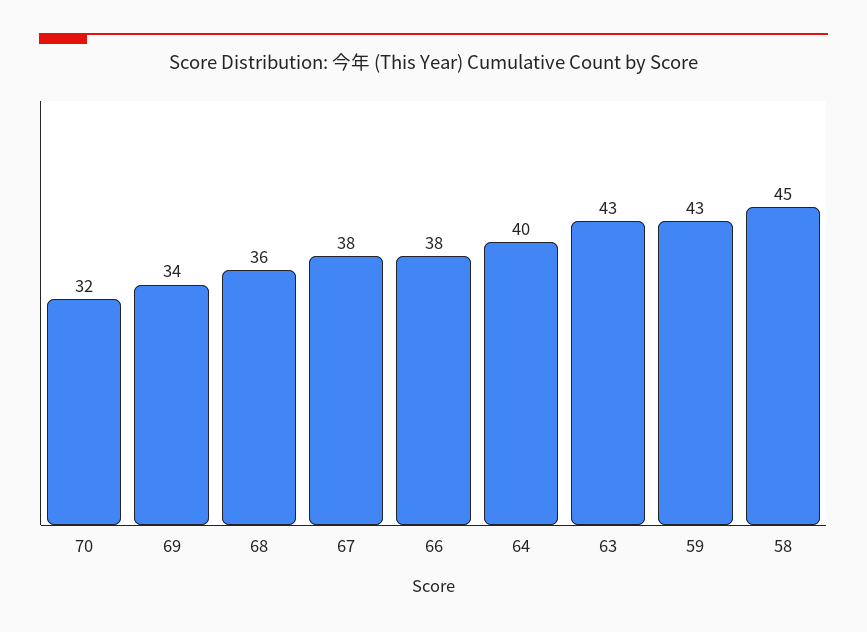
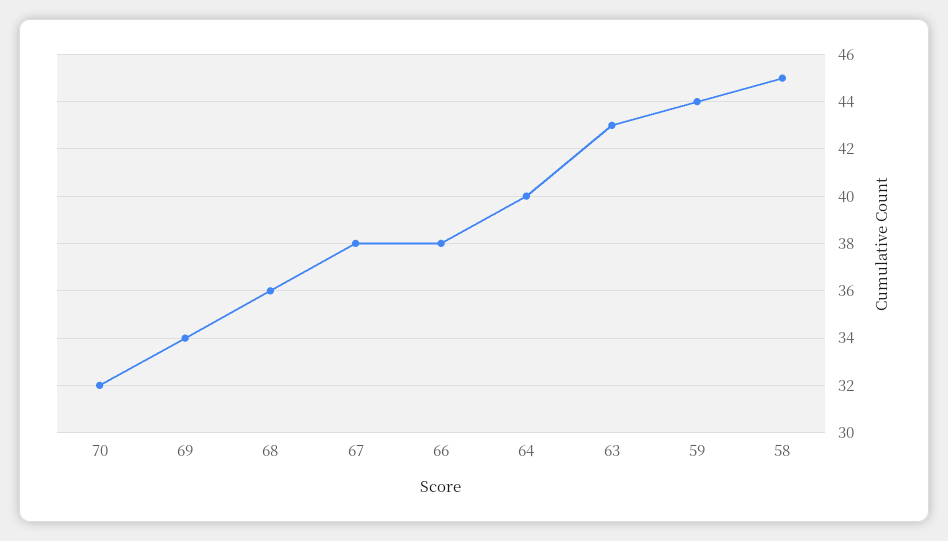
59: 43 -> 44

